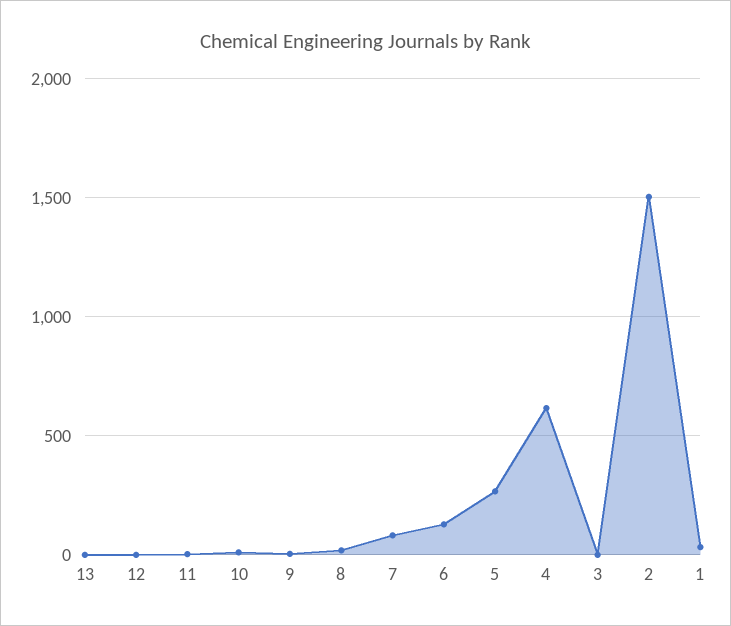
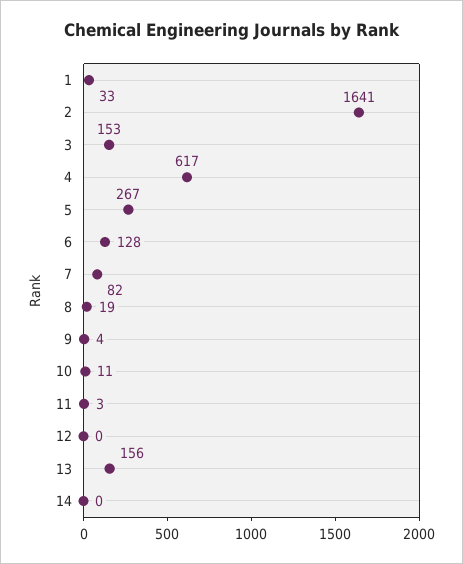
13: 0 -> 156
3: 0 -> 153
2: 1500 -> 1641
14: none -> 0

